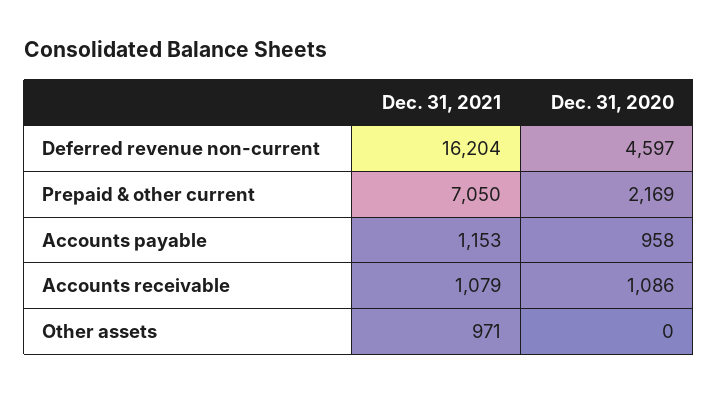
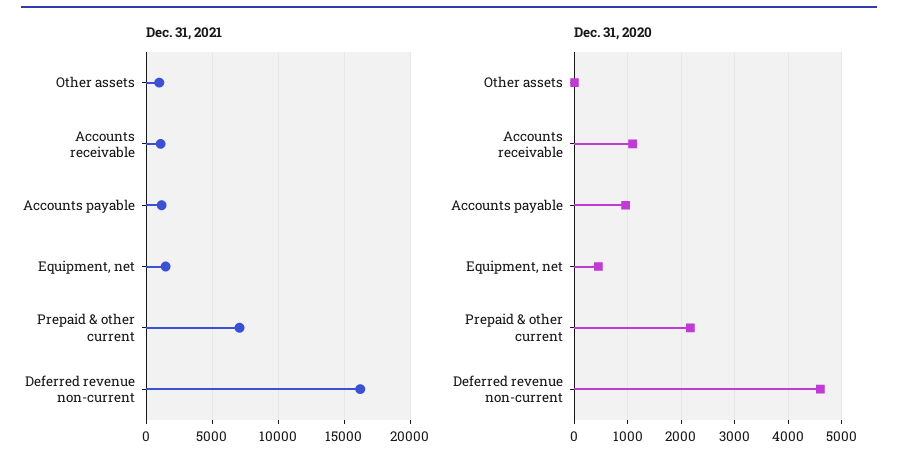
Dec. 31, 2021, Equipment, net: none -> 1500
Dec. 31, 2020, Equipment, net: none -> 400

